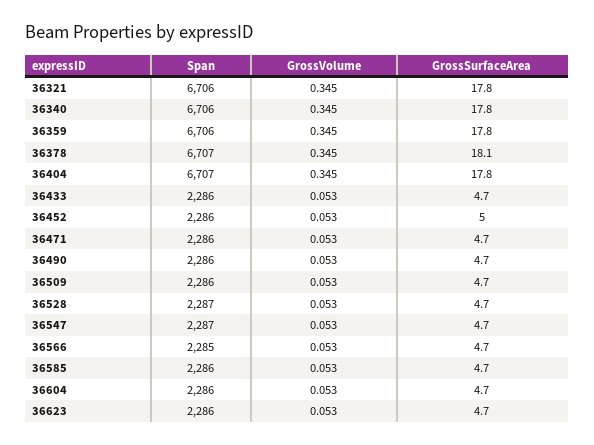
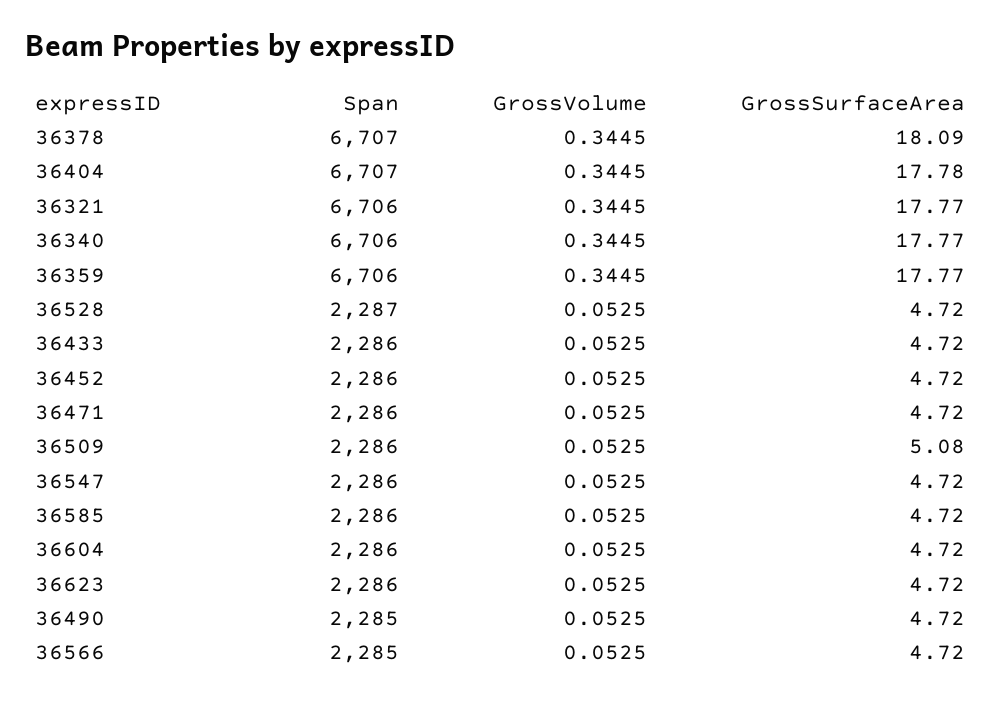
GrossSurfaceArea, 36452: 5 -> 4.72
Span, 36490: 2286 -> 2285
GrossSurfaceArea, 36509: 4.7 -> 5.08
Span, 36547: 2287 -> 2286

